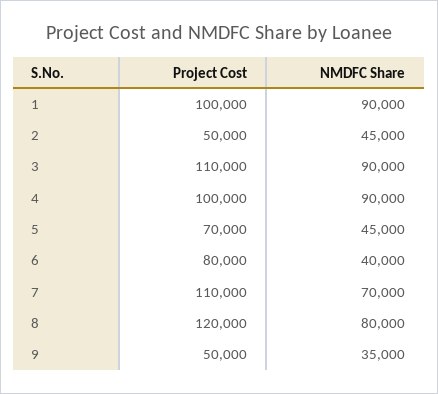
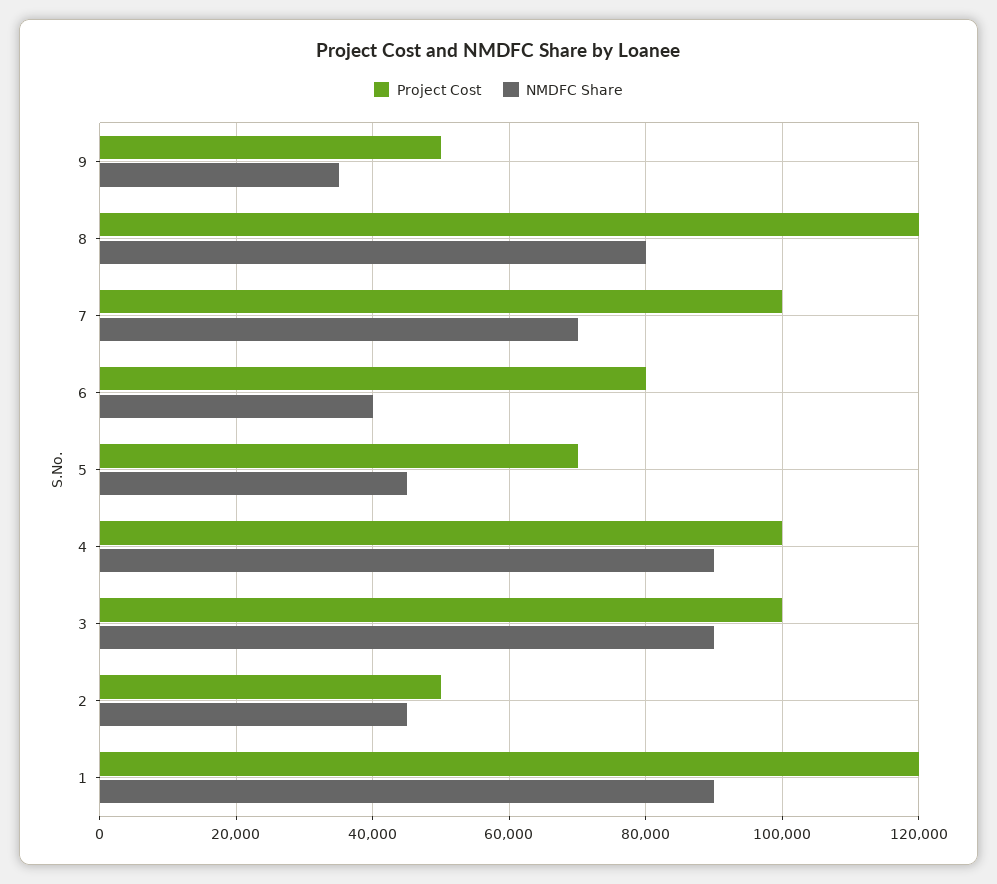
Project Cost, 1: 100000 -> 120000
Project Cost, 3: 110000 -> 100000
Project Cost, 7: 110000 -> 100000

